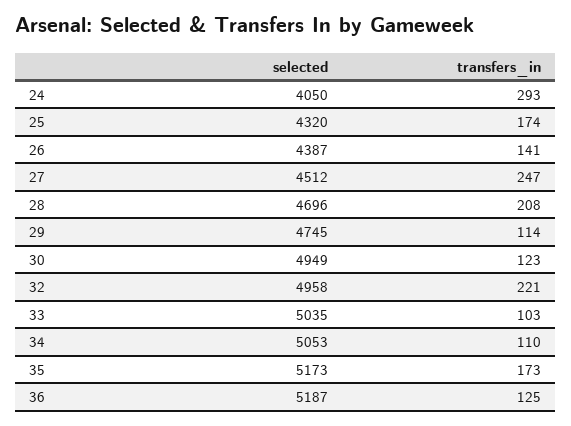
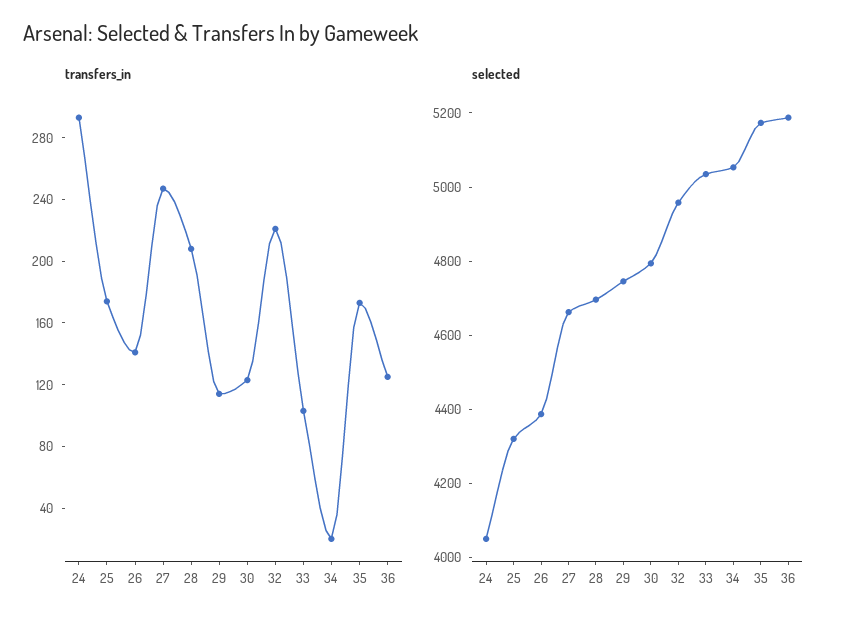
selected, 27: 4512 -> 4650
selected, 30: 4949 -> 4800
transfers_in, 34: 110 -> 20

